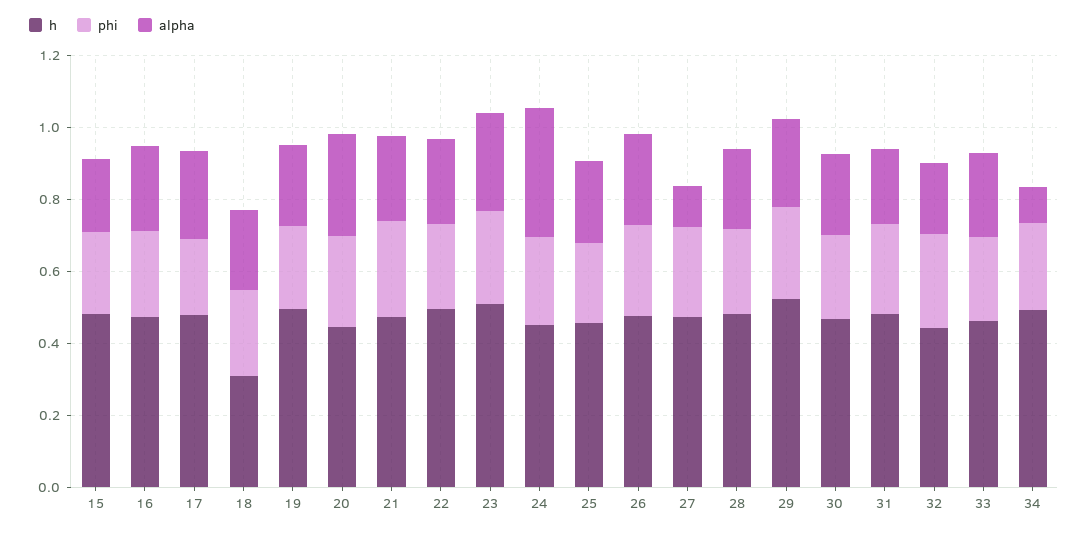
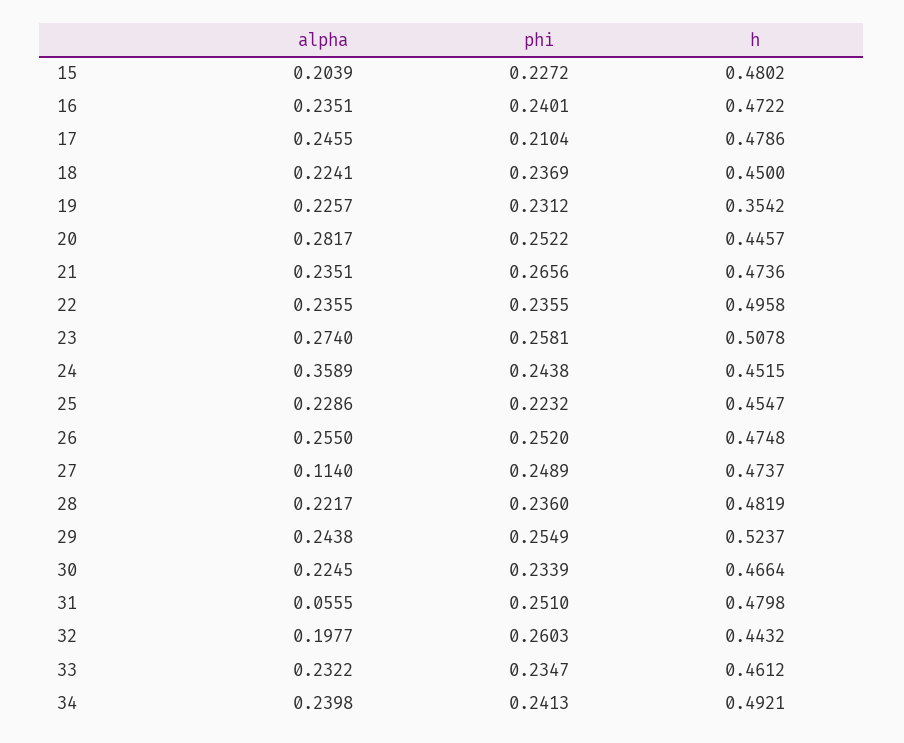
h, 18: 0.3 -> 0.45
h, 19: 0.5 -> 0.3542
alpha, 31: 0.2 -> 0.0555
alpha, 34: 0.1 -> 0.2398

